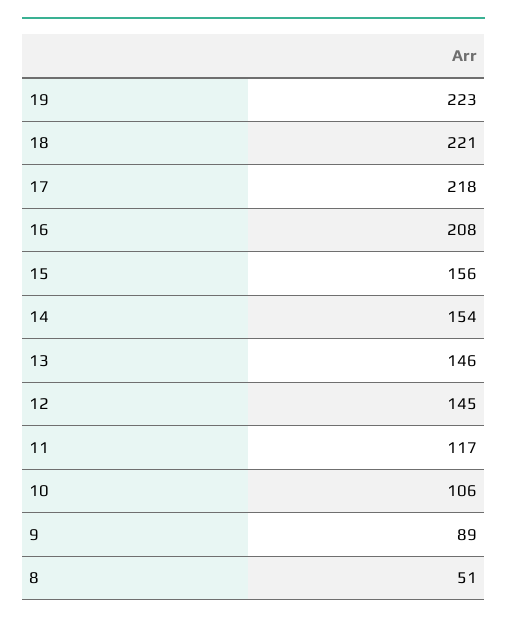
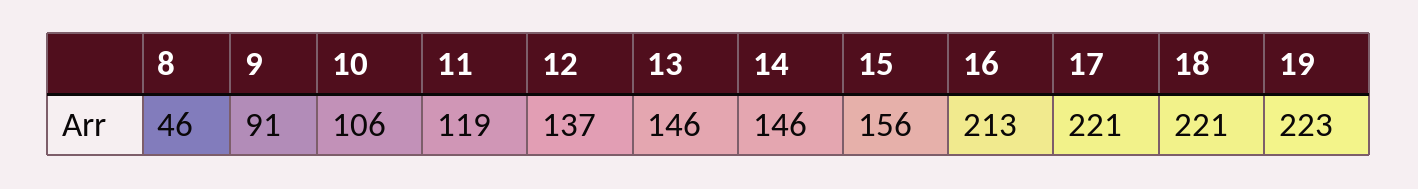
17: 218 -> 221
16: 208 -> 213
14: 154 -> 146
12: 145 -> 137
11: 117 -> 119
9: 89 -> 91
8: 51 -> 46

